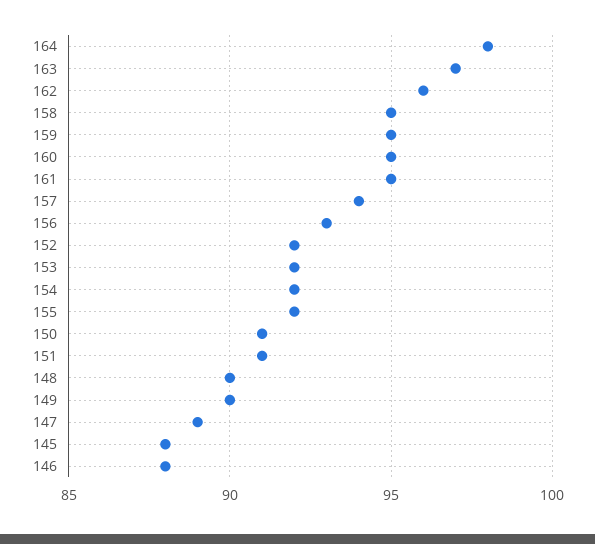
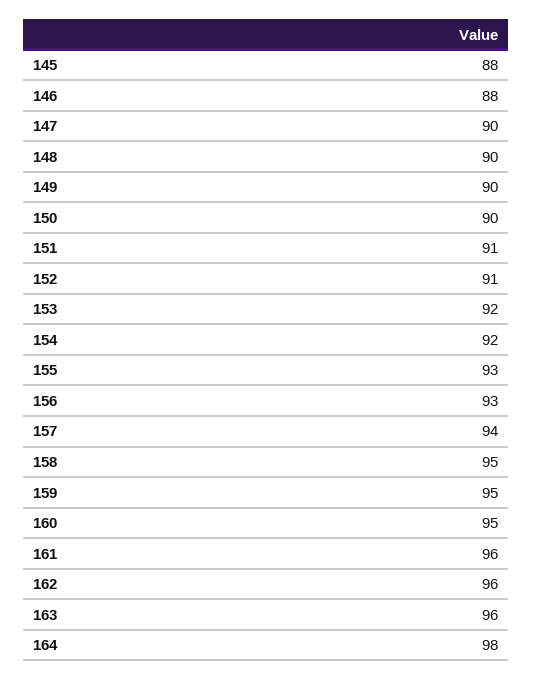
163: 97 -> 96
161: 95 -> 96
152: 92 -> 91
155: 92 -> 93
150: 91 -> 90
147: 89 -> 90

